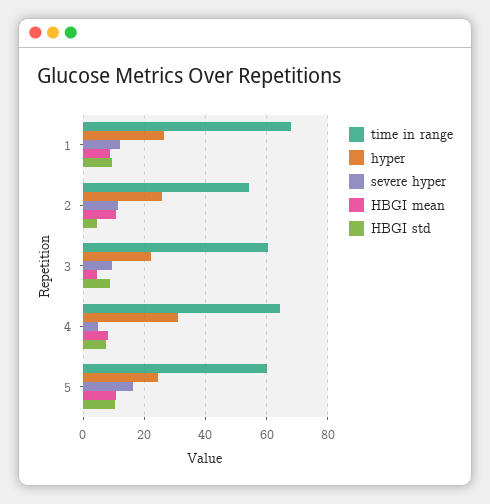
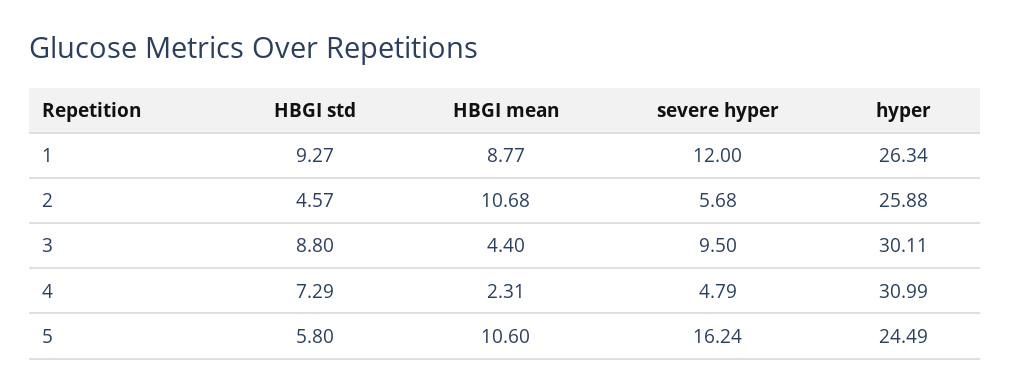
time in range, 1: 68 -> none
time in range, 2: 54 -> none
severe hyper, 2: 12 -> 5.68
time in range, 3: 60 -> none
hyper, 3: 22 -> 30.11
time in range, 4: 64 -> none
HBGI mean, 4: 8 -> 2.31
time in range, 5: 60 -> none
HBGI std, 5: 10 -> 5.8

